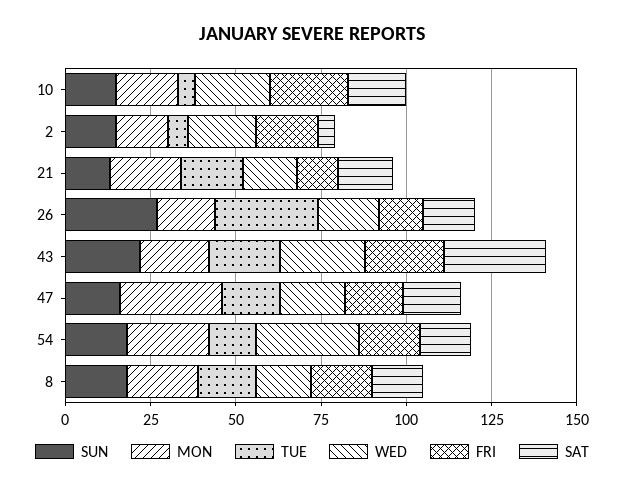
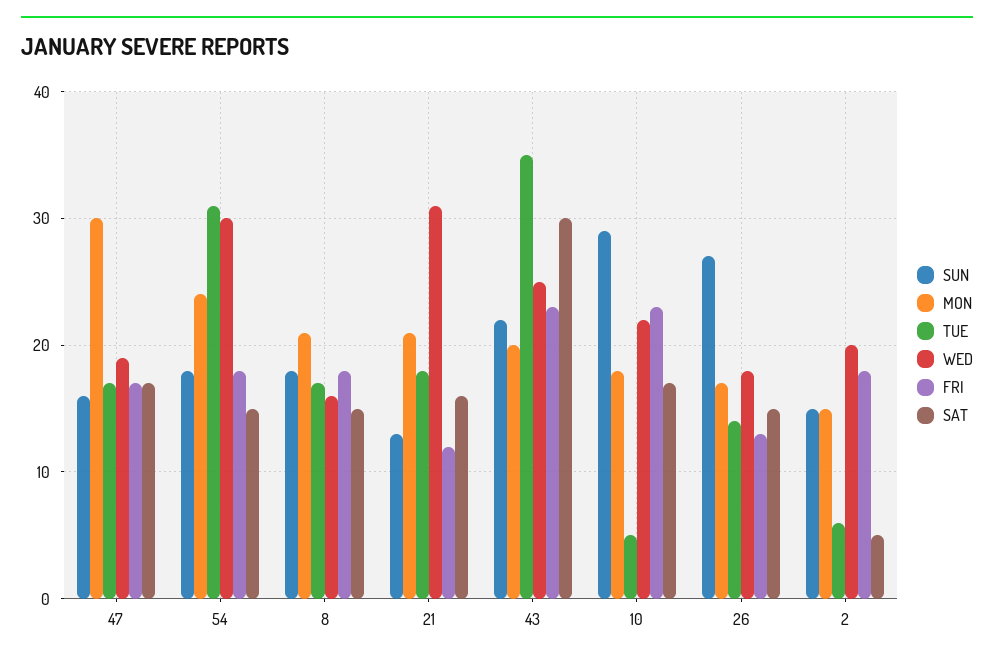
SUN, 10: 15 -> 29
WED, 21: 15 -> 31
TUE, 26: 30 -> 14
TUE, 43: 20 -> 35
TUE, 54: 15 -> 31

